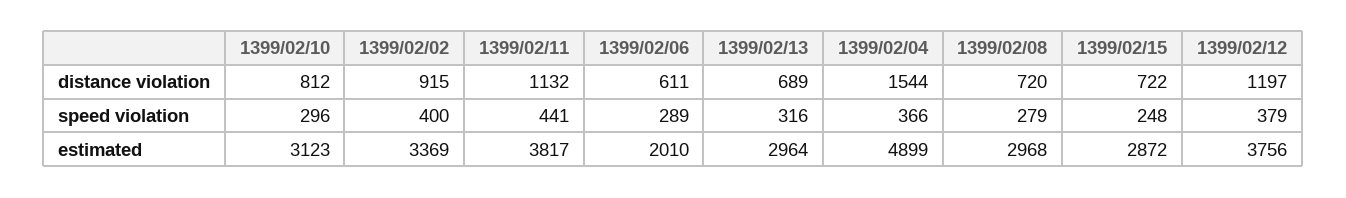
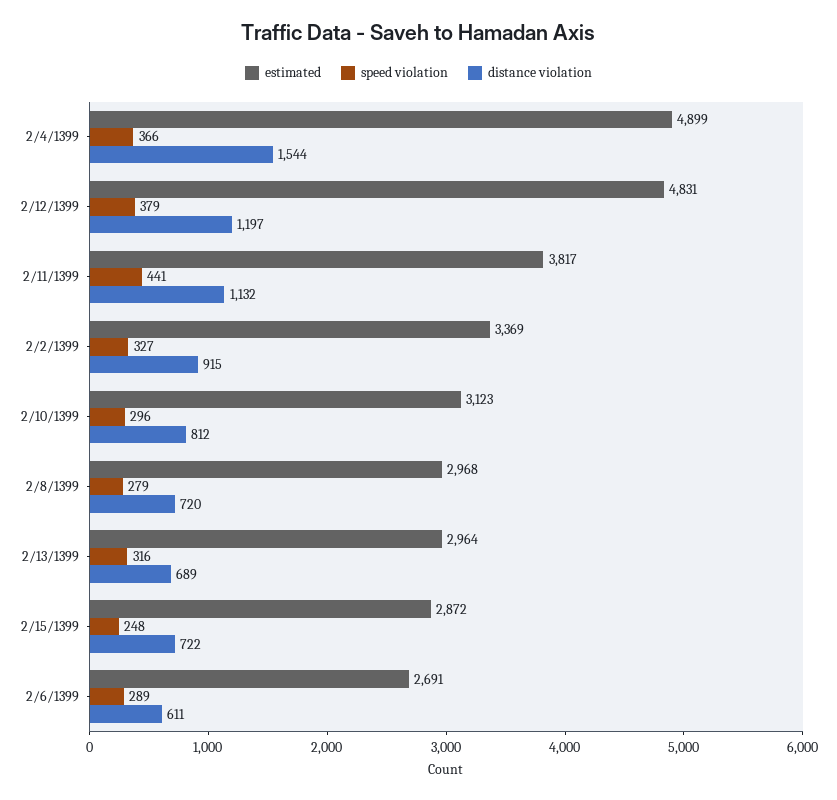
speed violation, 1399/02/02: 400 -> 327
estimated, 1399/02/06: 2010 -> 2691
estimated, 1399/02/12: 3756 -> 4831

